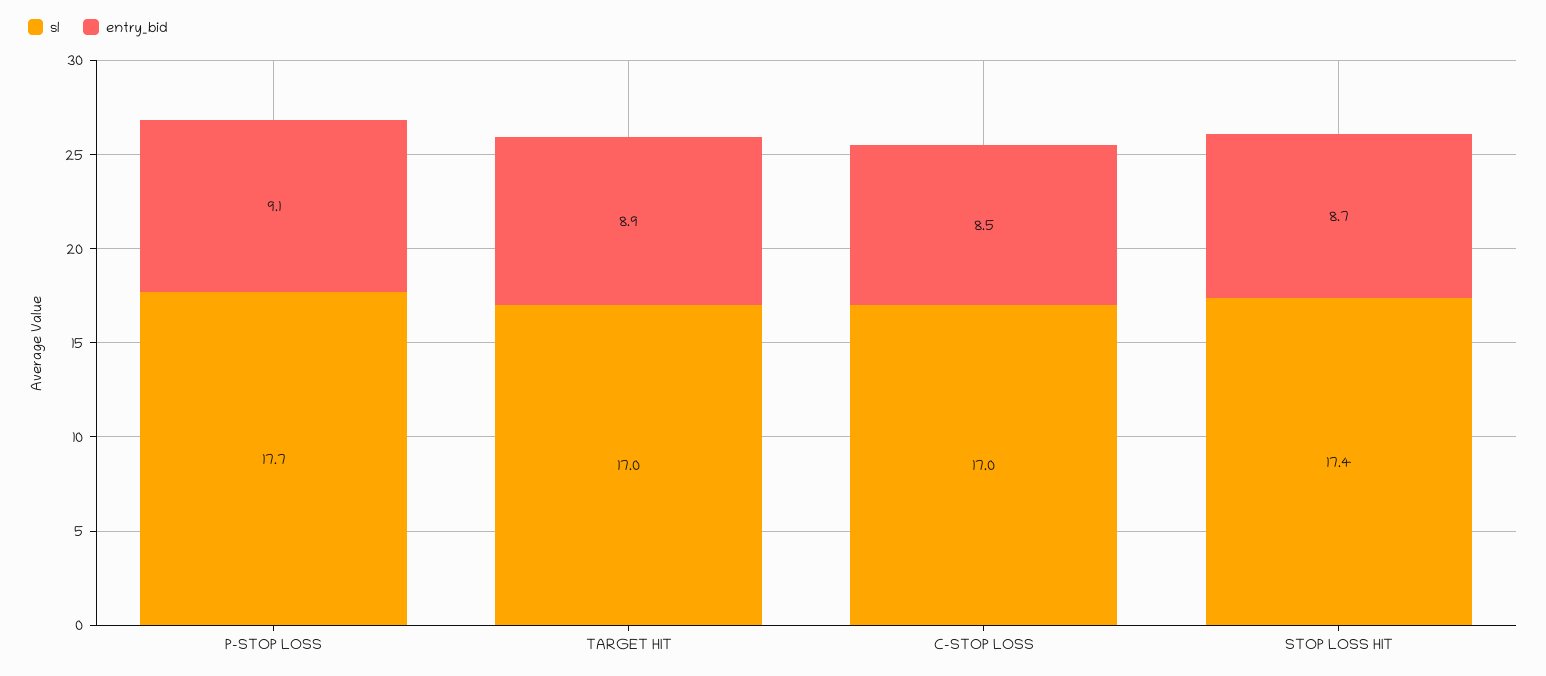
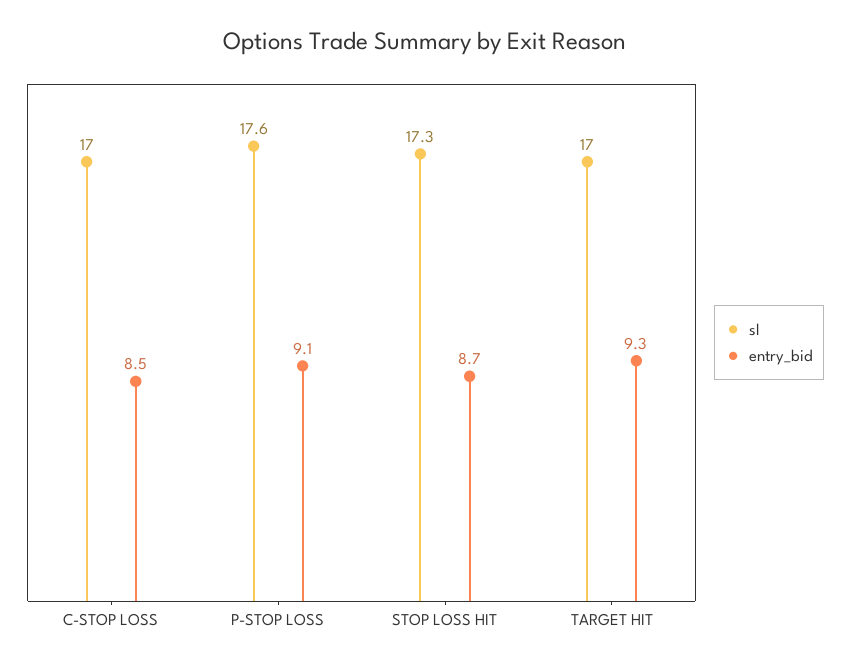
sl, P-STOP LOSS: 17.7 -> 17.6
entry_bid, TARGET HIT: 8.9 -> 9.3
sl, STOP LOSS HIT: 17.4 -> 17.3

